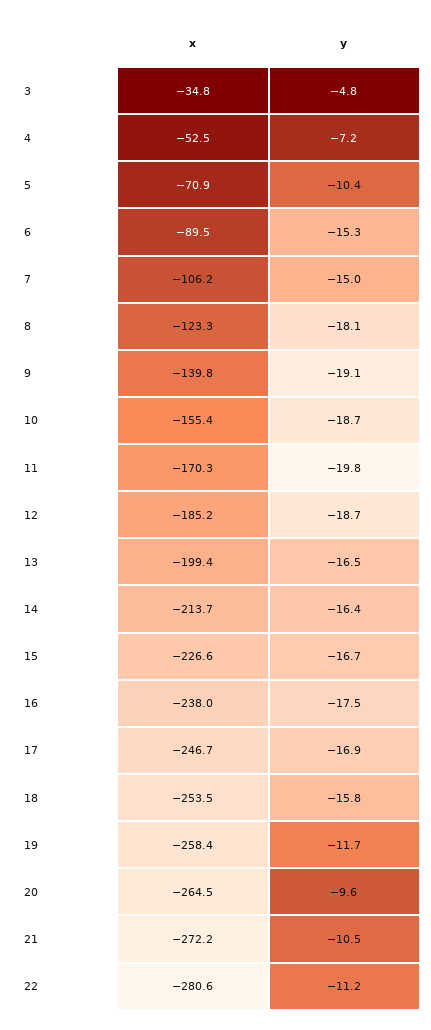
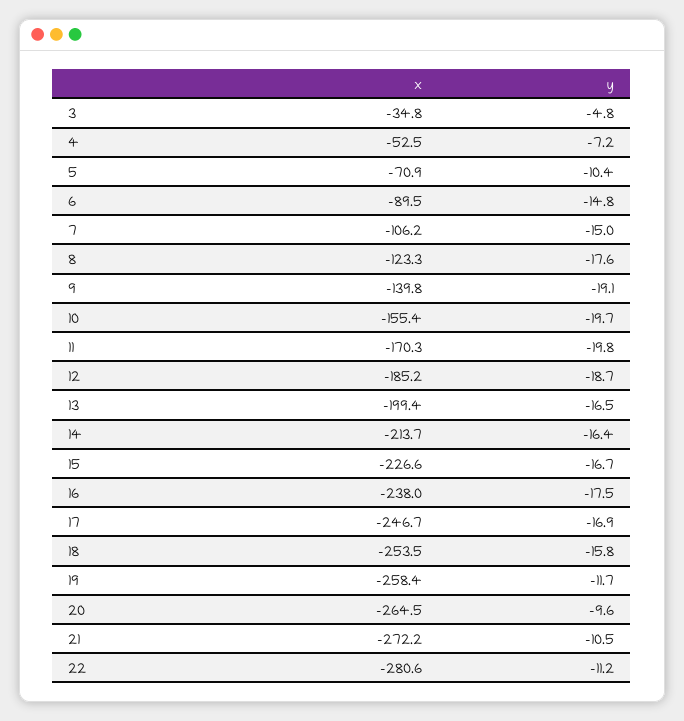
y, 6: -15.3 -> -14.8
y, 8: -18.1 -> -17.6
y, 10: -18.7 -> -19.7

